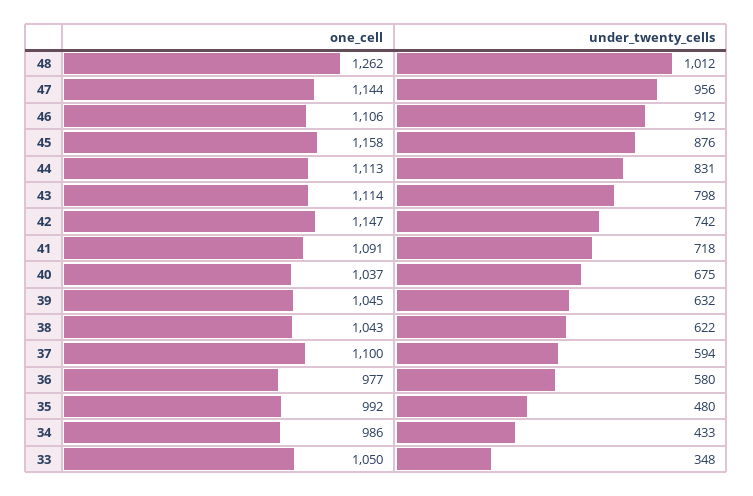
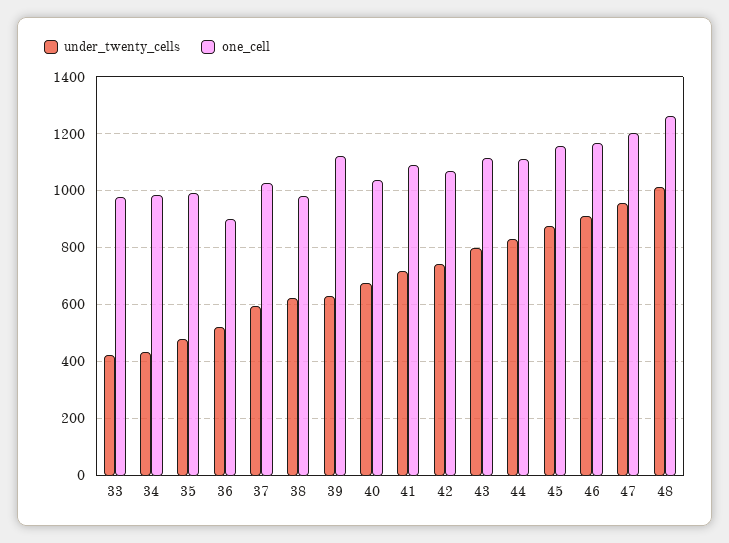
one_cell, 47: 1144 -> 1200
one_cell, 46: 1106 -> 1175
one_cell, 42: 1147 -> 1075
one_cell, 39: 1045 -> 1125
one_cell, 38: 1043 -> 975
one_cell, 37: 1100 -> 1025
one_cell, 36: 977 -> 900
under_twenty_cells, 36: 580 -> 525
one_cell, 33: 1050 -> 975
under_twenty_cells, 33: 348 -> 425

